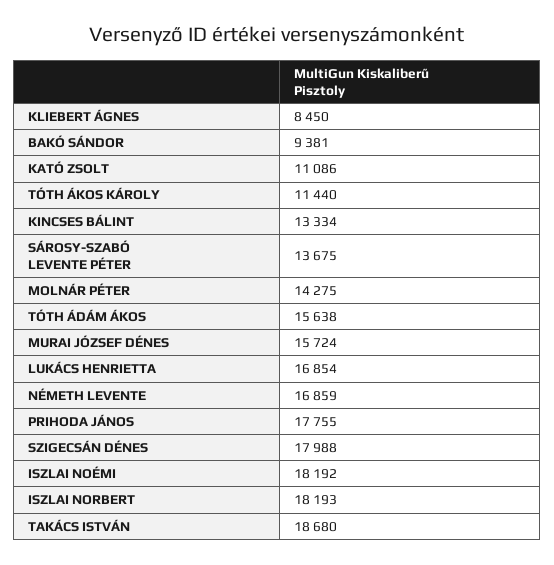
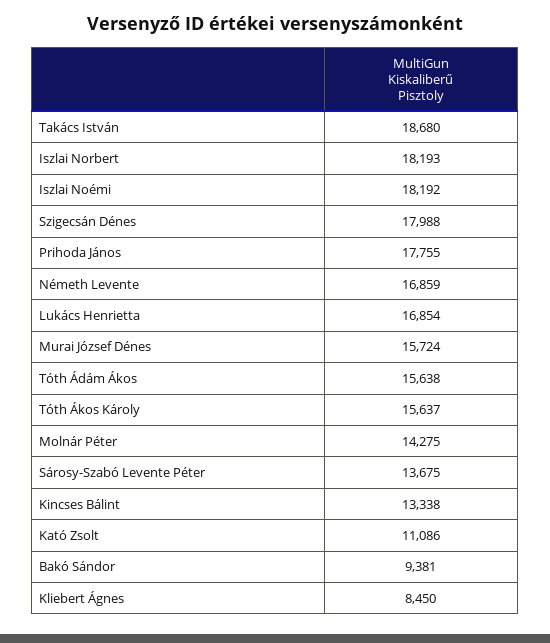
TÓTH ÁKOS KÁROLY: 11440 -> 15637
KINCSES BÁLINT: 13334 -> 13338

